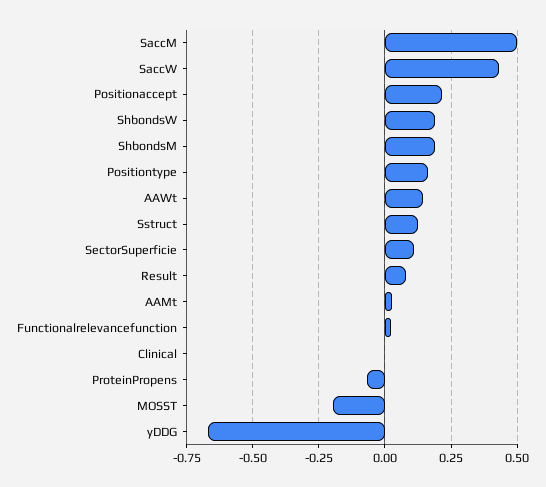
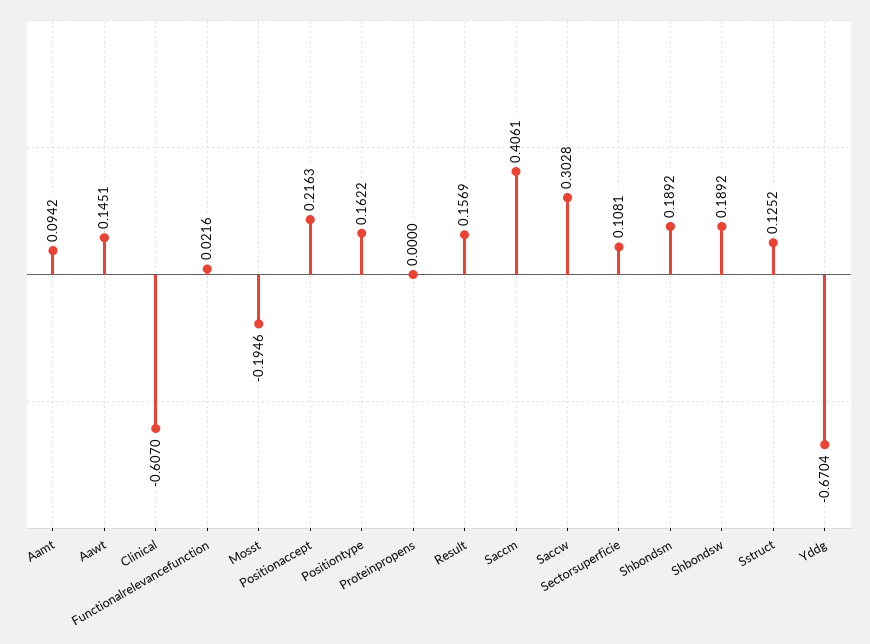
SaccM: 0.5 -> 0.4061
SaccW: 0.425 -> 0.3028
Result: 0.075 -> 0.1569
AAMt: 0.025 -> 0.0942
Clinical: 0 -> -0.607
ProteinPropens: -0.075 -> 0

